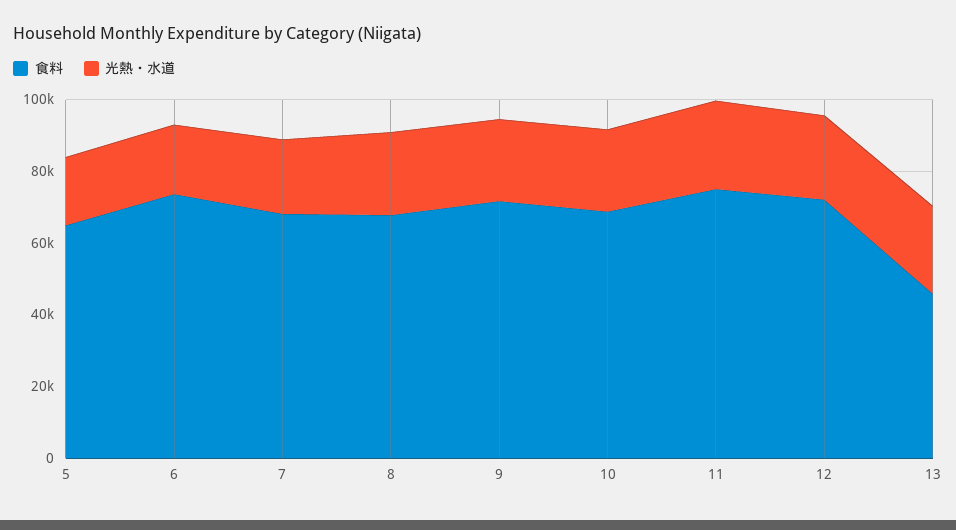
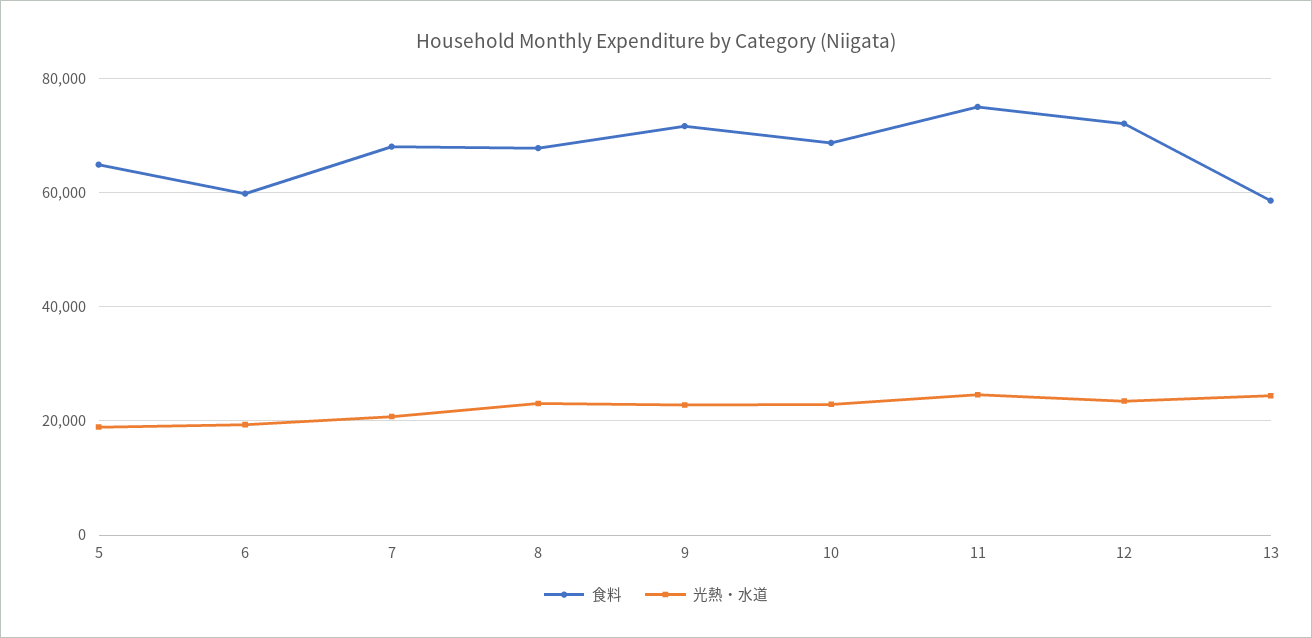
食料, 6: 75000 -> 60000
食料, 13: 45000 -> 58000

